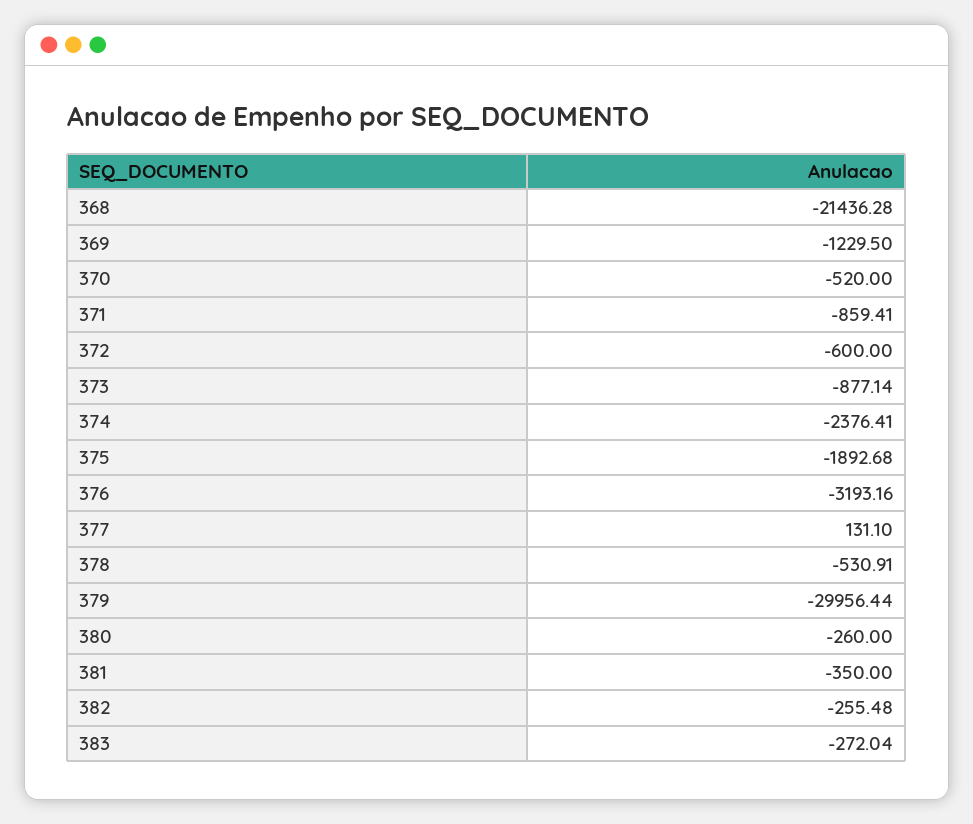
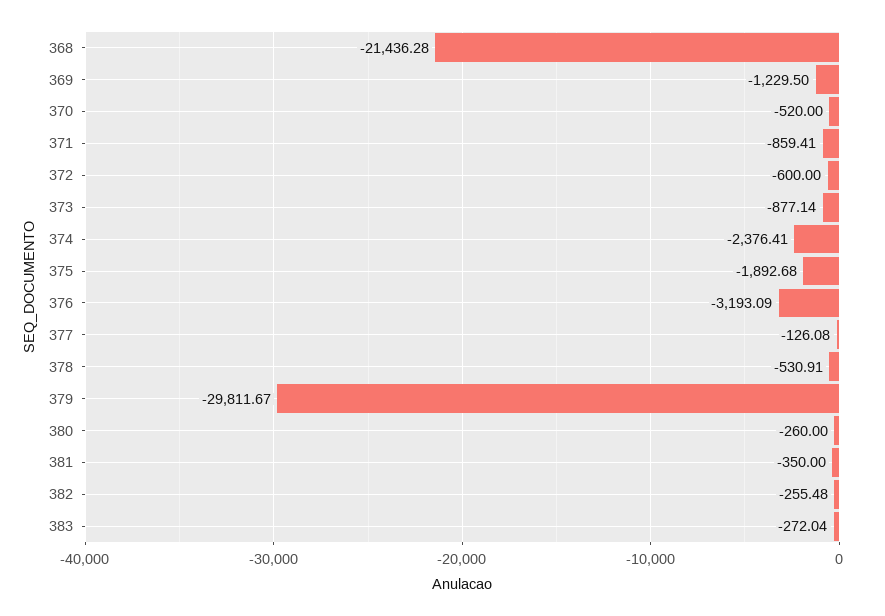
376: -3193.16 -> -3193.09
377: 131.1 -> -126.08
379: -29956.44 -> -29811.67

